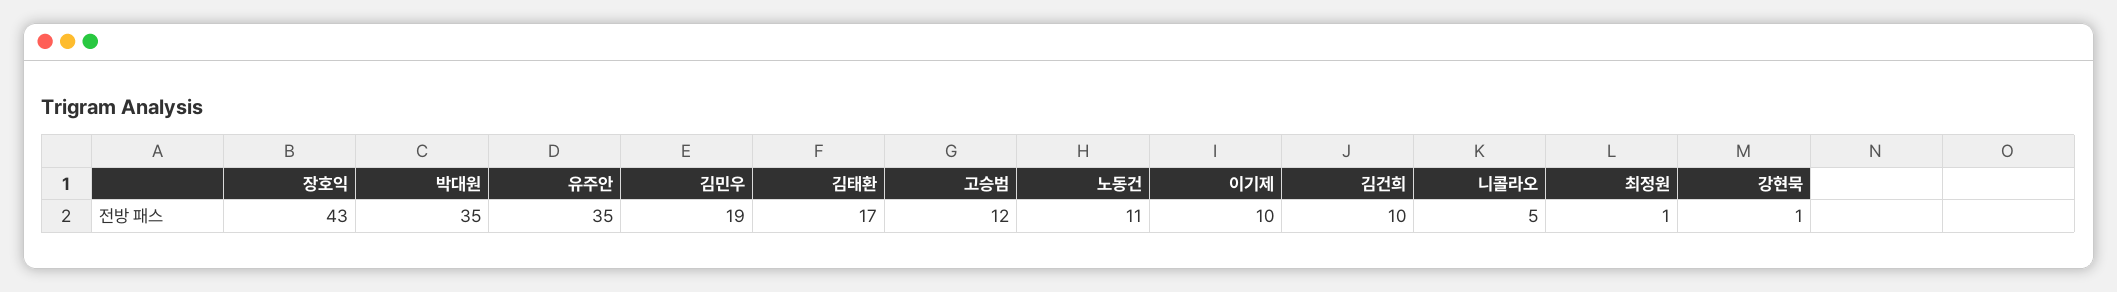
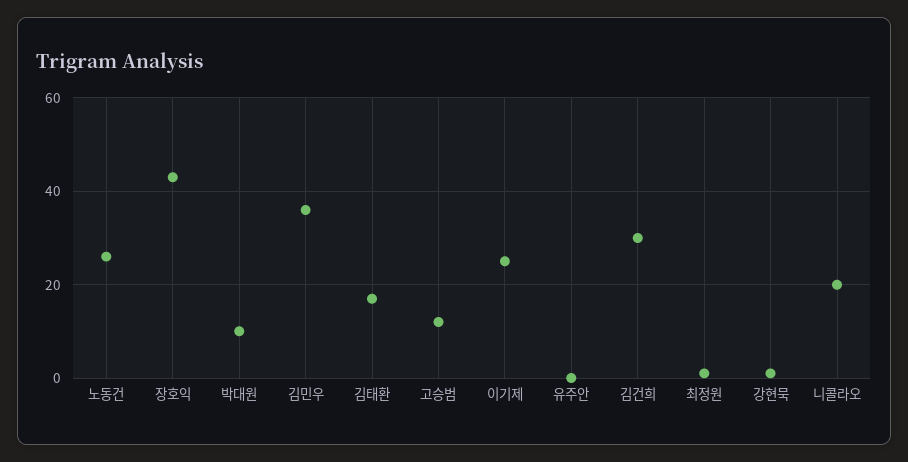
박대원: 35 -> 10
유주안: 35 -> 0
김민우: 19 -> 35
노동건: 11 -> 25
이기제: 10 -> 25
김건희: 10 -> 30
니콜라오: 5 -> 20

